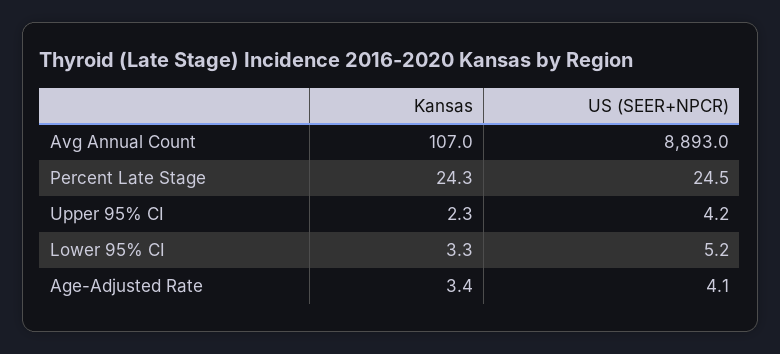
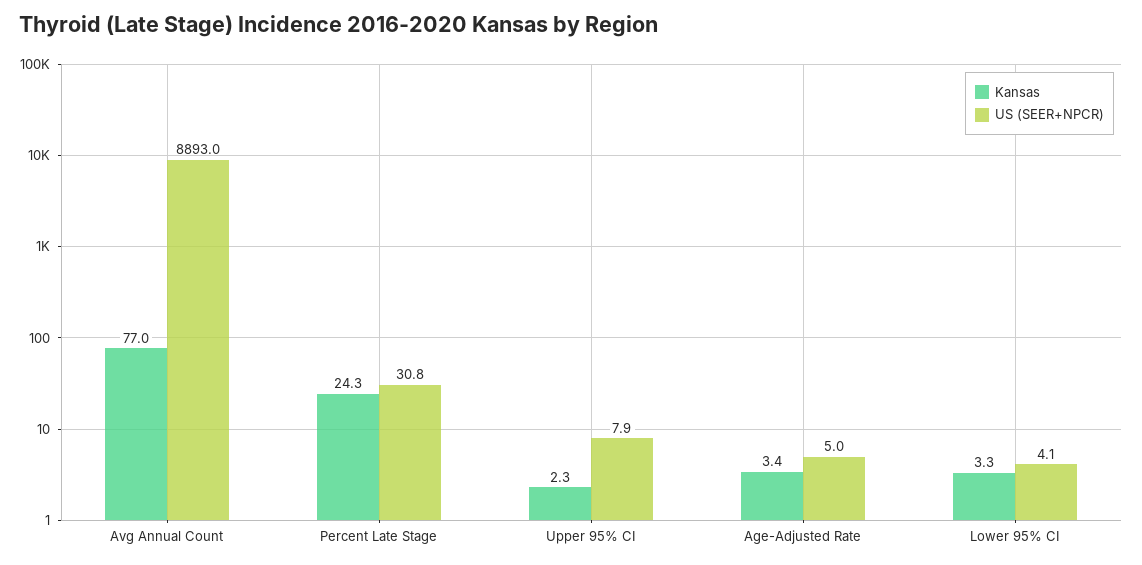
Kansas, Avg Annual Count: 107 -> 77
US (SEER+NPCR), Percent Late Stage: 24.5 -> 30.8
US (SEER+NPCR), Upper 95% CI: 4.2 -> 7.9
US (SEER+NPCR), Lower 95% CI: 5.2 -> 4.1
US (SEER+NPCR), Age-Adjusted Rate: 4.1 -> 5

